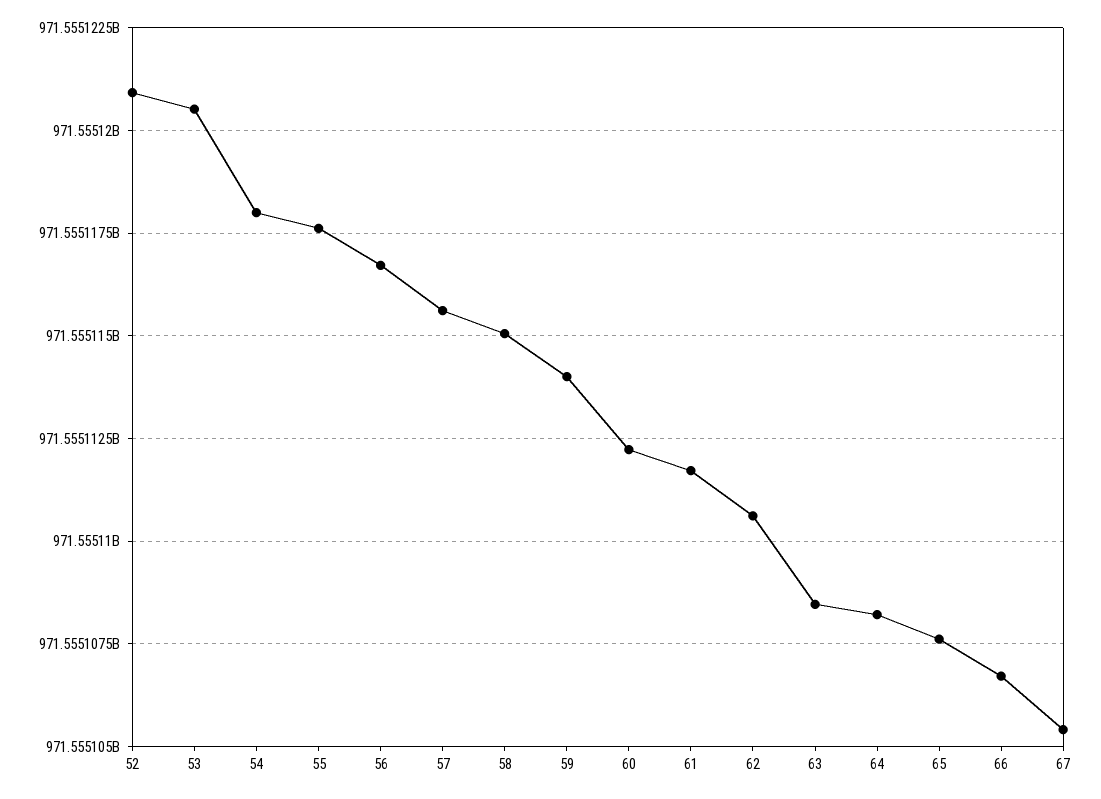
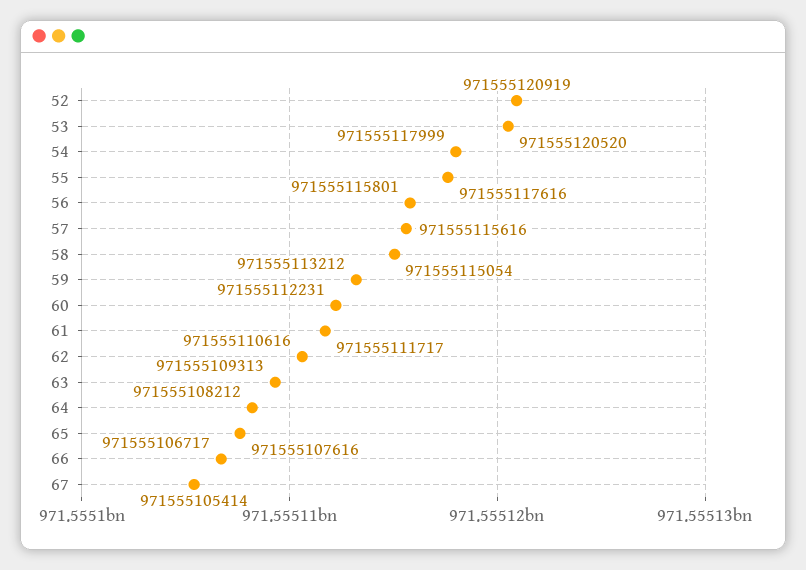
56: 971555116750 -> 971555115801
59: 971555114000 -> 971555113212
63: 971555108500 -> 971555109313

